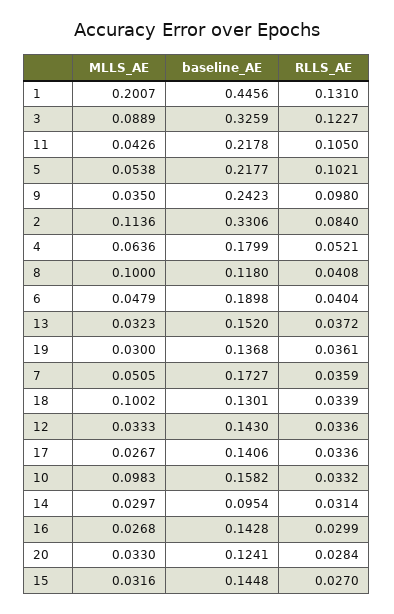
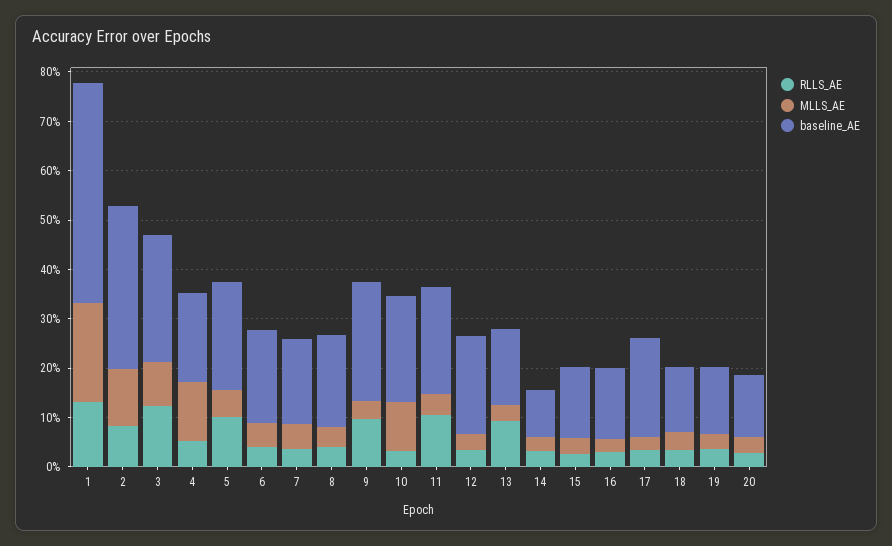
baseline_AE, 3: 0.3259 -> 0.26
MLLS_AE, 4: 0.0636 -> 0.12
MLLS_AE, 8: 0.1 -> 0.04
baseline_AE, 8: 0.118 -> 0.18
RLLS_AE, 13: 0.0372 -> 0.1
MLLS_AE, 18: 0.1002 -> 0.04
baseline_AE, 12: 0.143 -> 0.2
baseline_AE, 17: 0.1406 -> 0.2
baseline_AE, 10: 0.1582 -> 0.22

